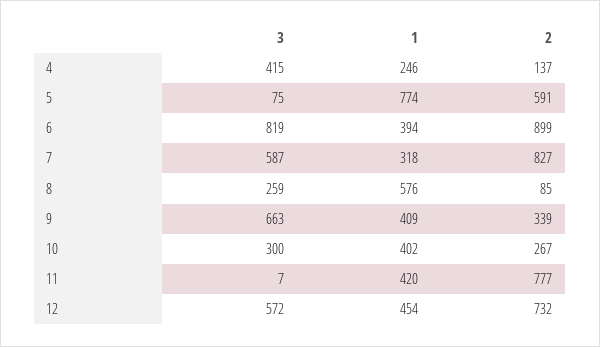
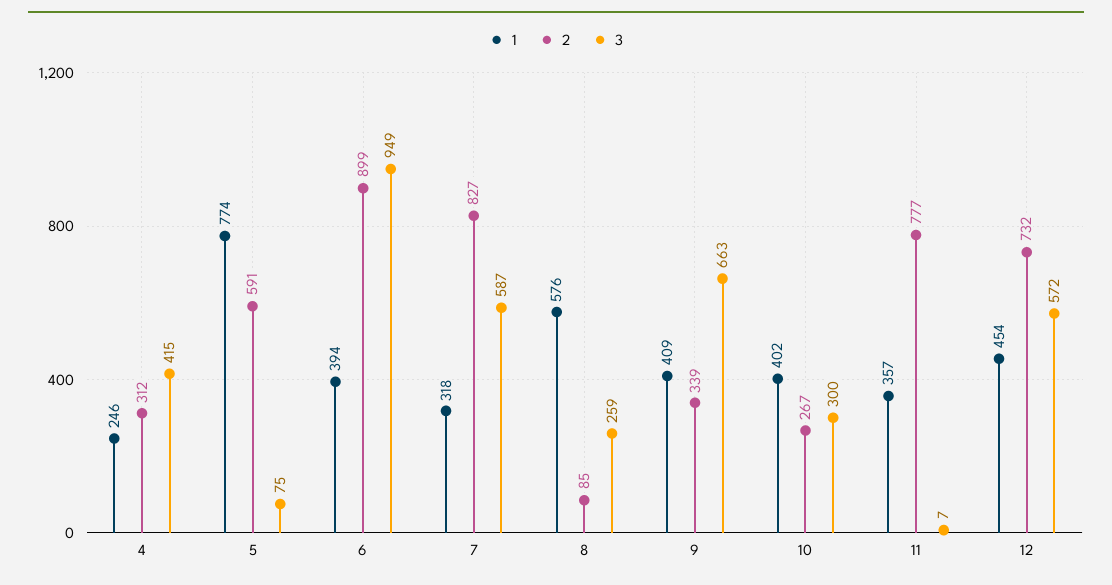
2, 4: 137 -> 312
3, 6: 819 -> 949
1, 11: 420 -> 357

